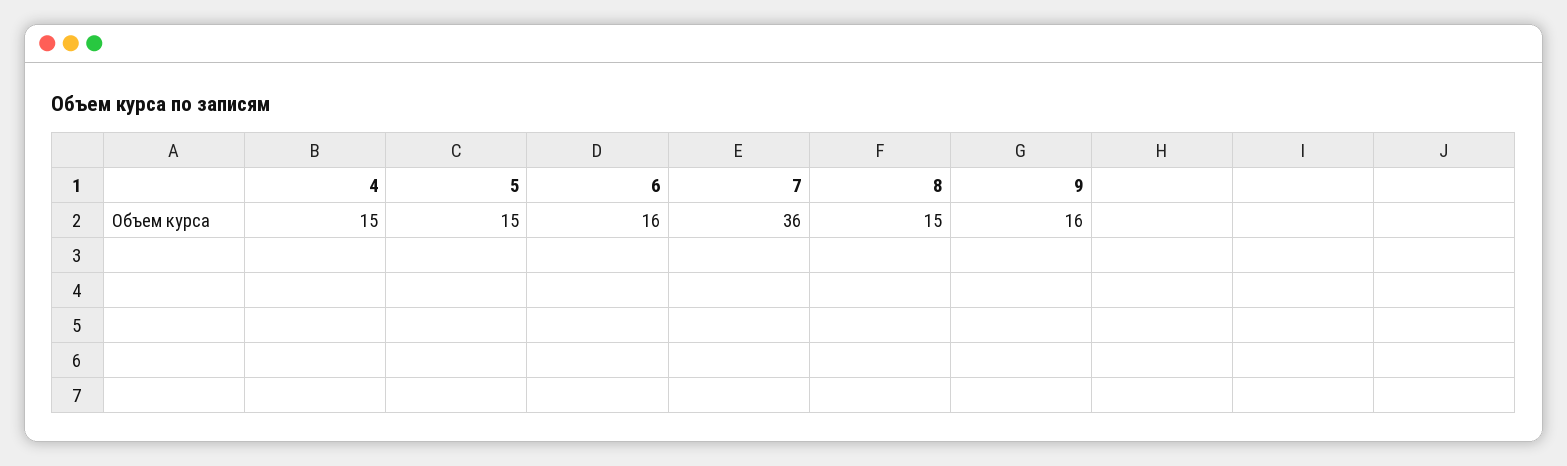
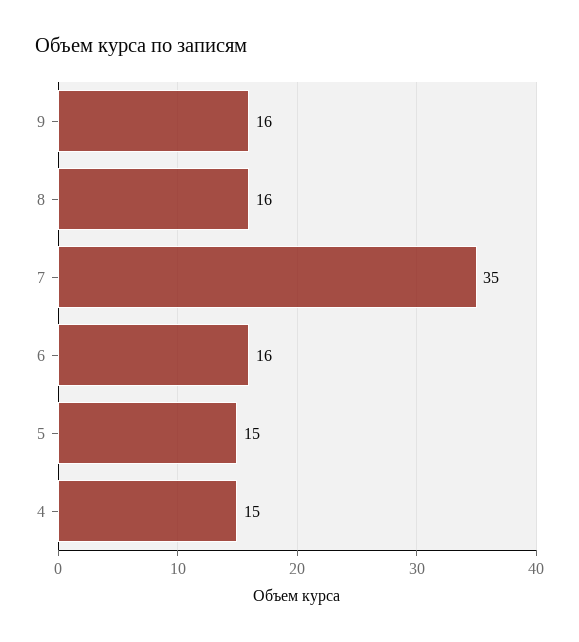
7: 36 -> 35
8: 15 -> 16

